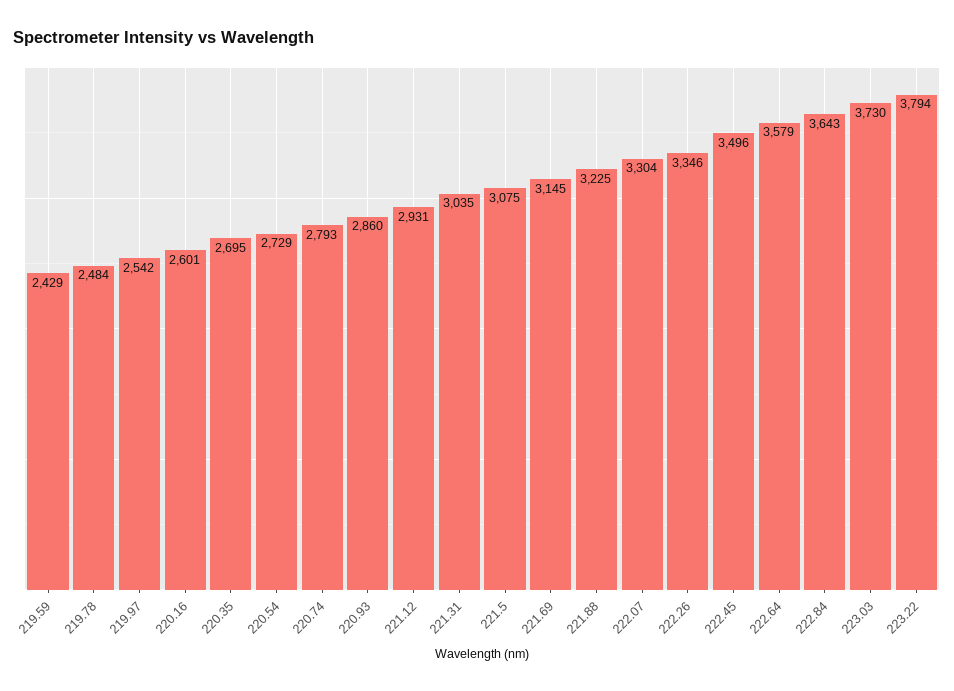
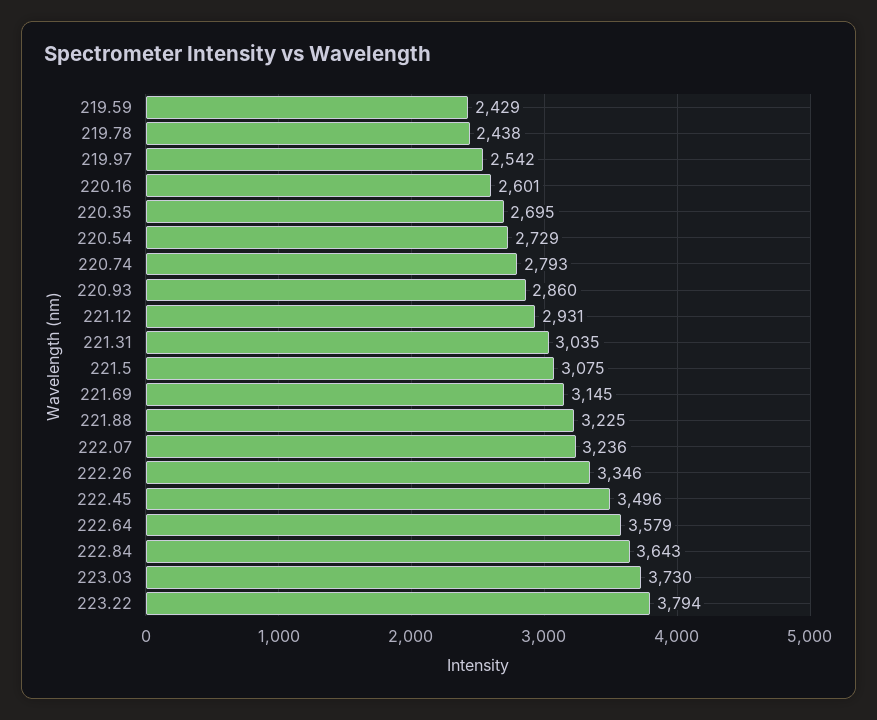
219.78: 2484 -> 2438
222.07: 3304 -> 3236

